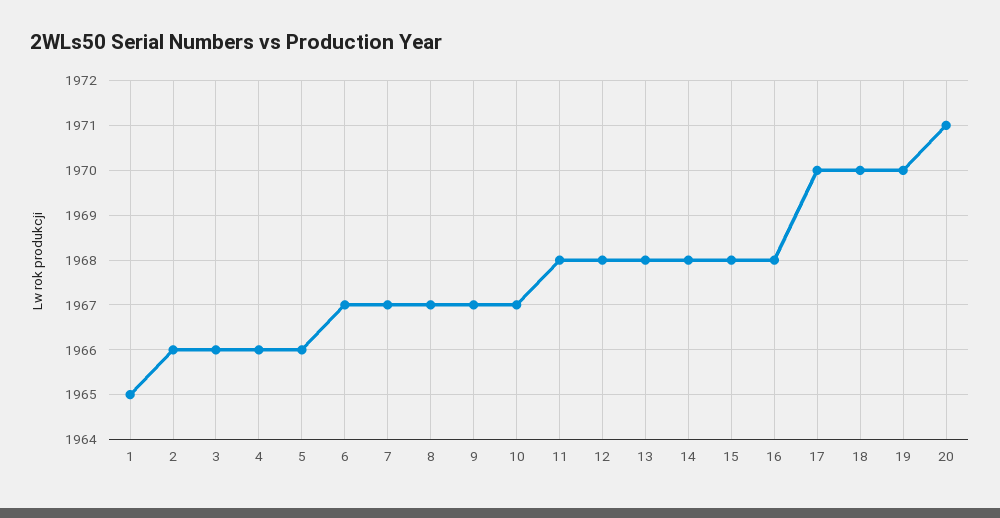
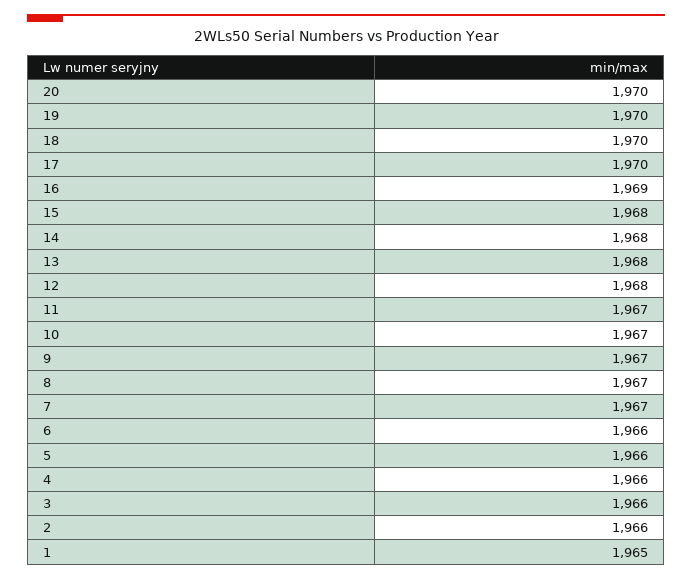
6: 1967 -> 1966
11: 1968 -> 1967
16: 1968 -> 1969
20: 1971 -> 1970

